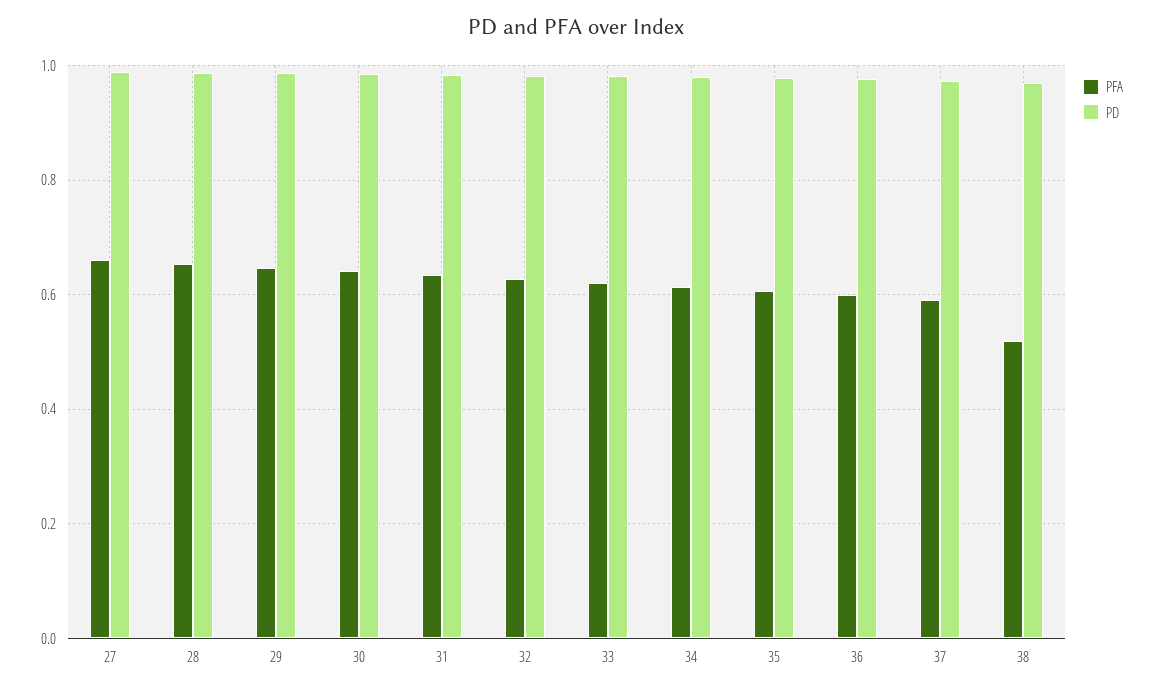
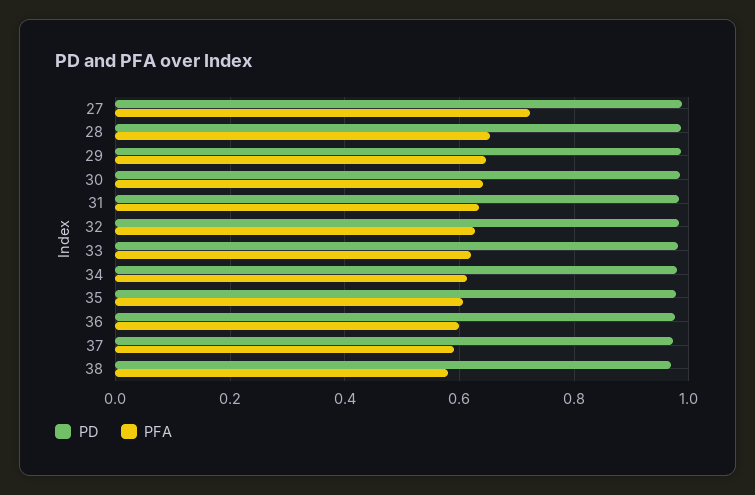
PFA, 27: 0.66 -> 0.72
PFA, 38: 0.52 -> 0.58

